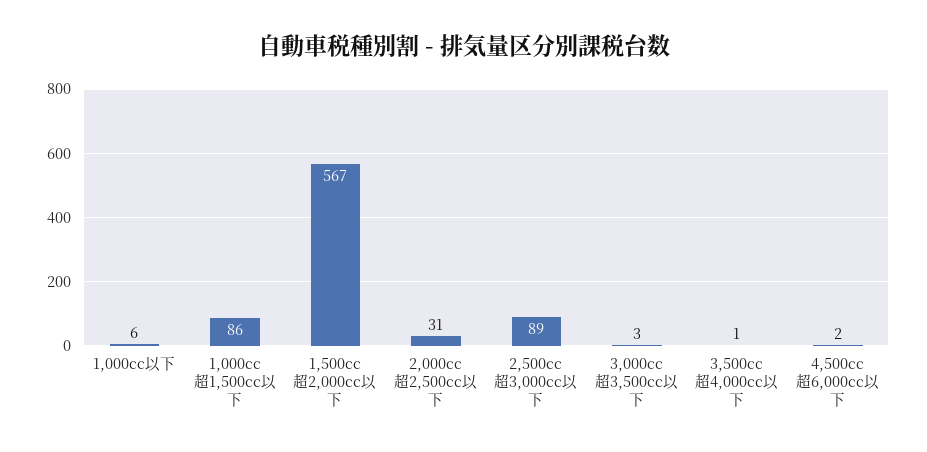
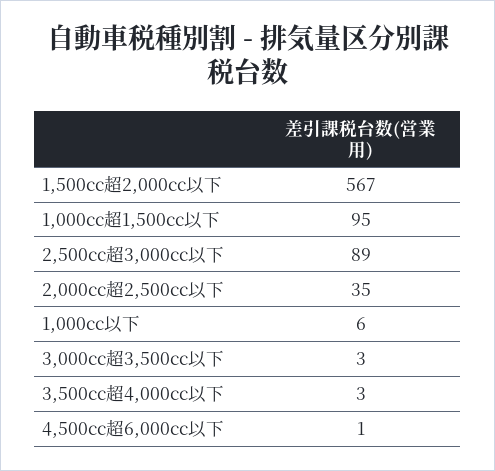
1,000cc超1,500cc以下: 86 -> 95
2,000cc超2,500cc以下: 31 -> 35
3,500cc超4,000cc以下: 1 -> 3
4,500cc超6,000cc以下: 2 -> 1

